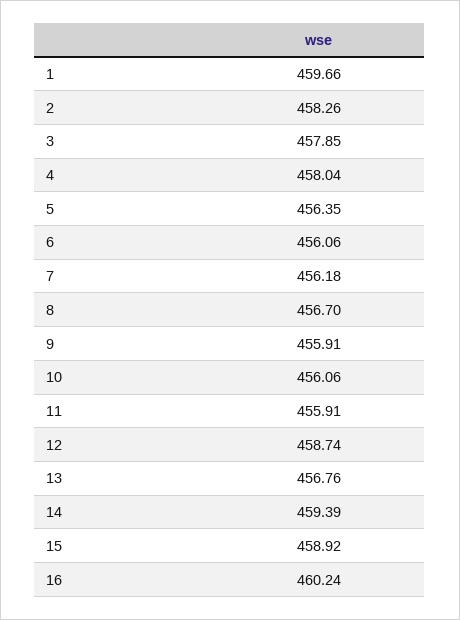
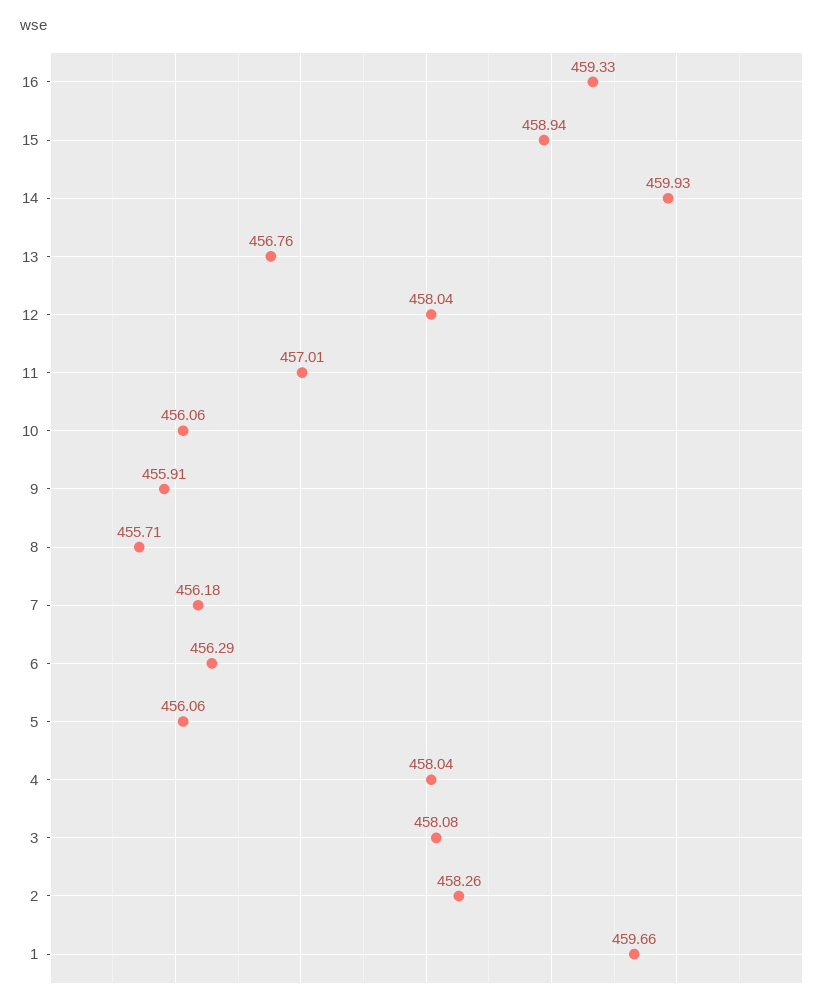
3: 457.85 -> 458.08
5: 456.35 -> 456.06
6: 456.06 -> 456.29
8: 456.7 -> 455.71
11: 455.91 -> 457.01
12: 458.74 -> 458.04
14: 459.39 -> 459.93
15: 458.92 -> 458.94
16: 460.24 -> 459.33

